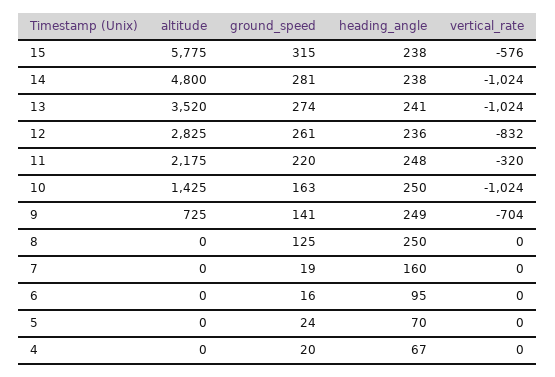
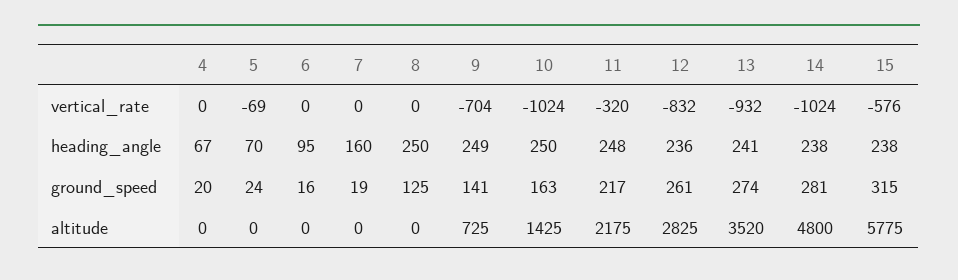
vertical_rate, 13: -1024 -> -932
ground_speed, 11: 220 -> 217
vertical_rate, 5: 0 -> -69

